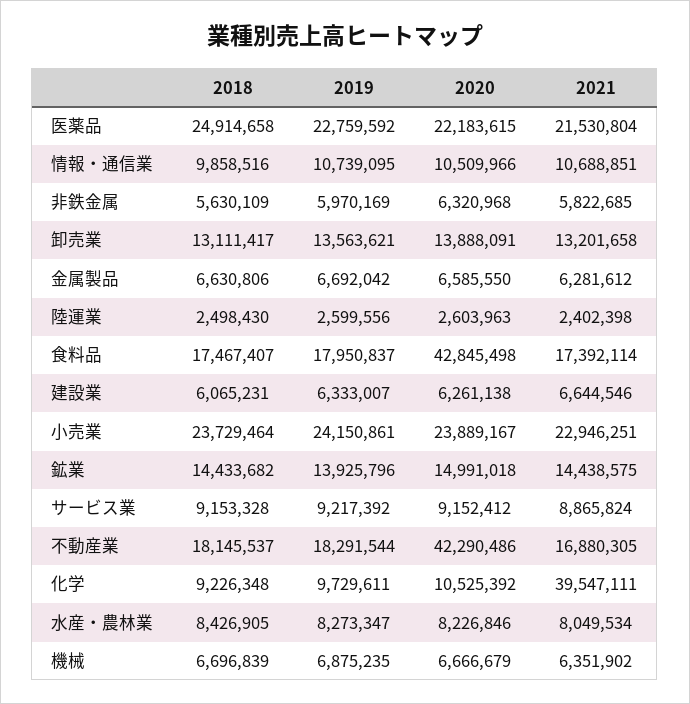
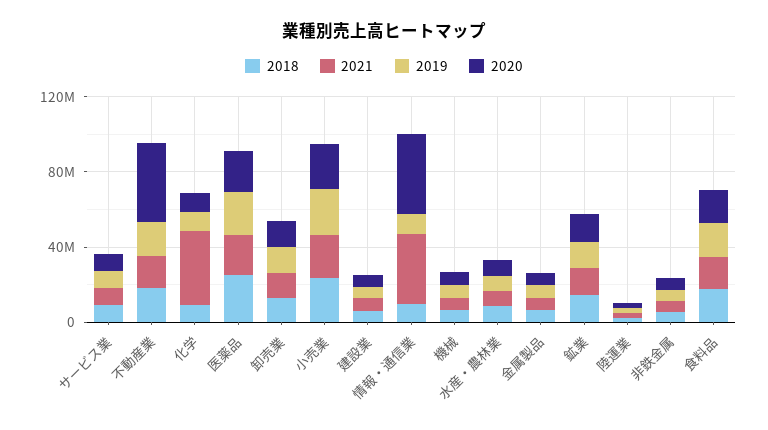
2020, 情報・通信業: 10509966 -> 40000000
2021, 情報・通信業: 10688851 -> 40000000
2020, 食料品: 42845498 -> 20000000

